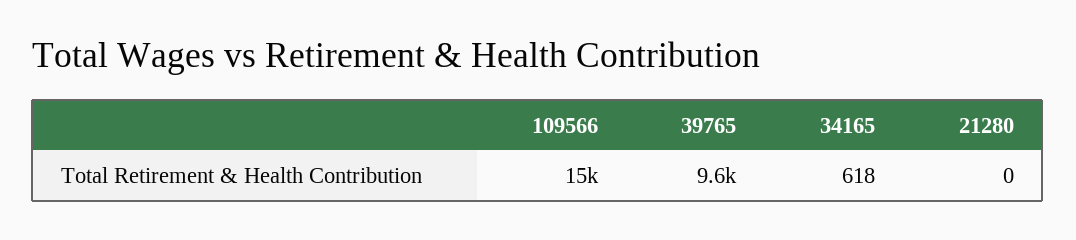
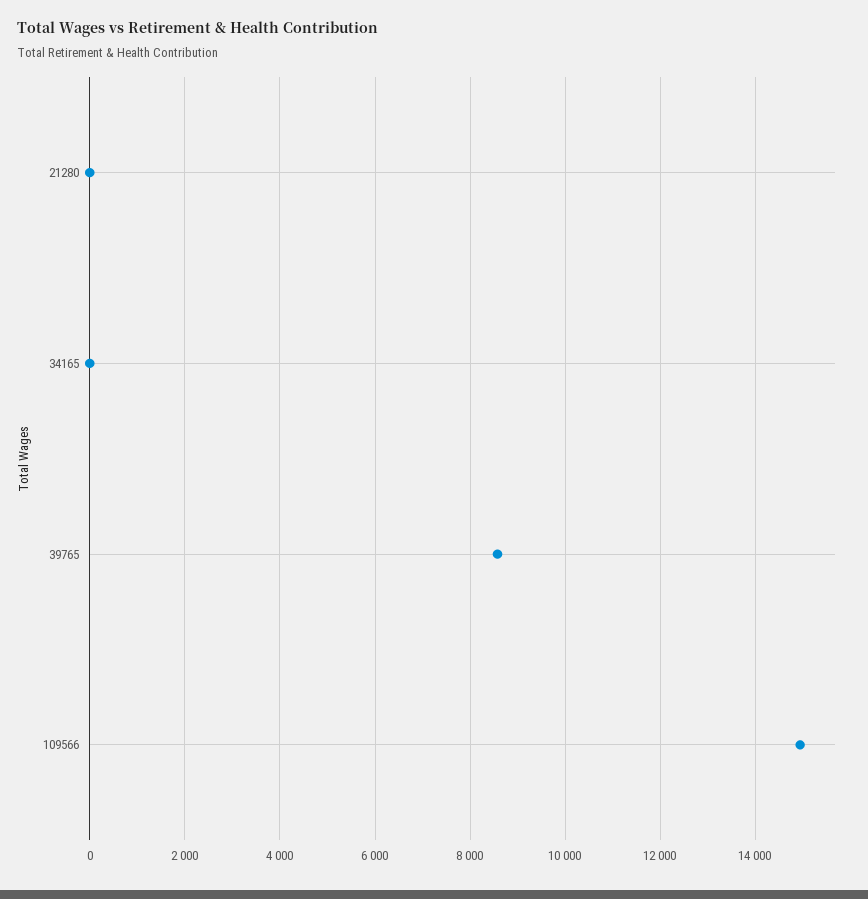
39765: 9600 -> 8600
34165: 618 -> 0

